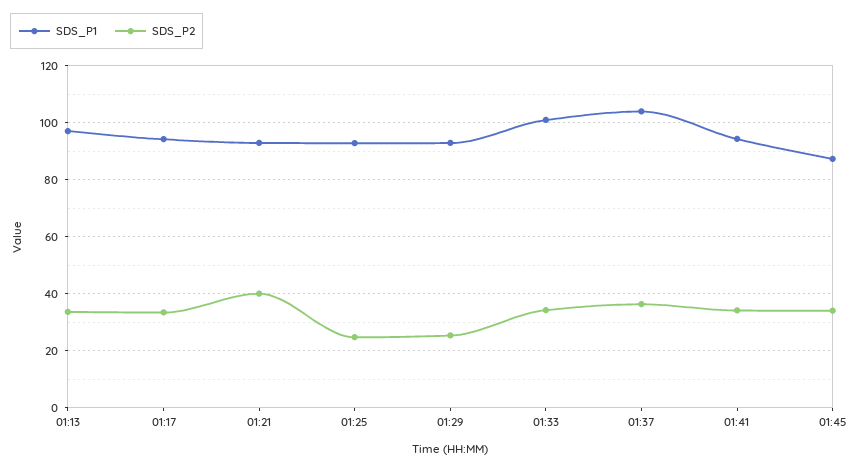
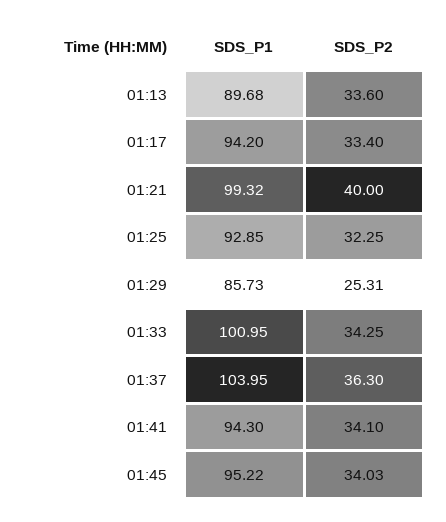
SDS_P1, 01:13: 97.5 -> 89.68
SDS_P1, 01:21: 92.5 -> 99.32
SDS_P2, 01:25: 25 -> 32.25
SDS_P1, 01:29: 92.5 -> 85.73
SDS_P1, 01:45: 87.5 -> 95.22

